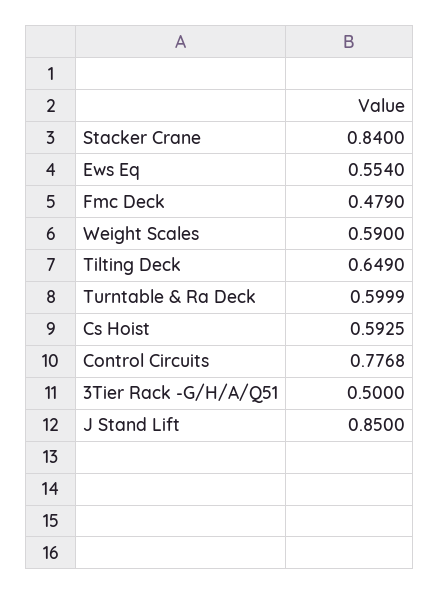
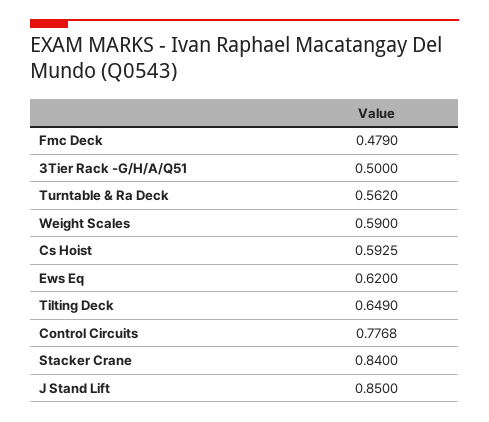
Ews Eq: 0.554 -> 0.62
Turntable & Ra Deck: 0.5999 -> 0.562

